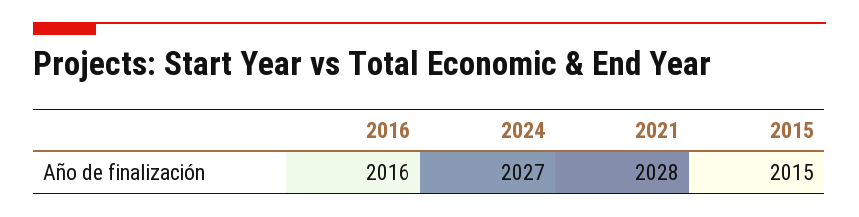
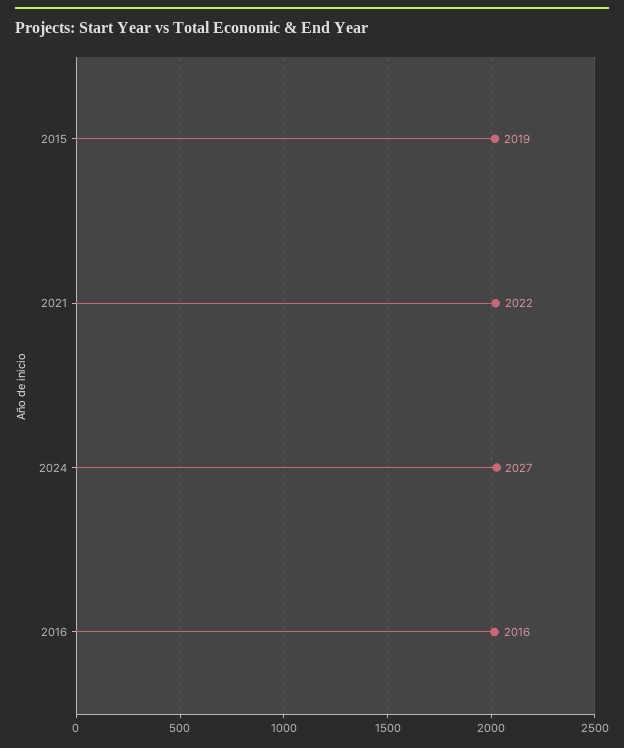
2021: 2028 -> 2022
2015: 2015 -> 2019

